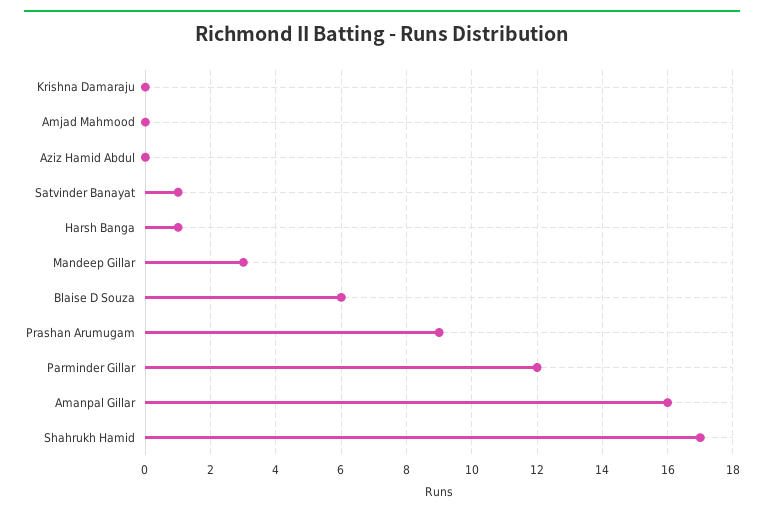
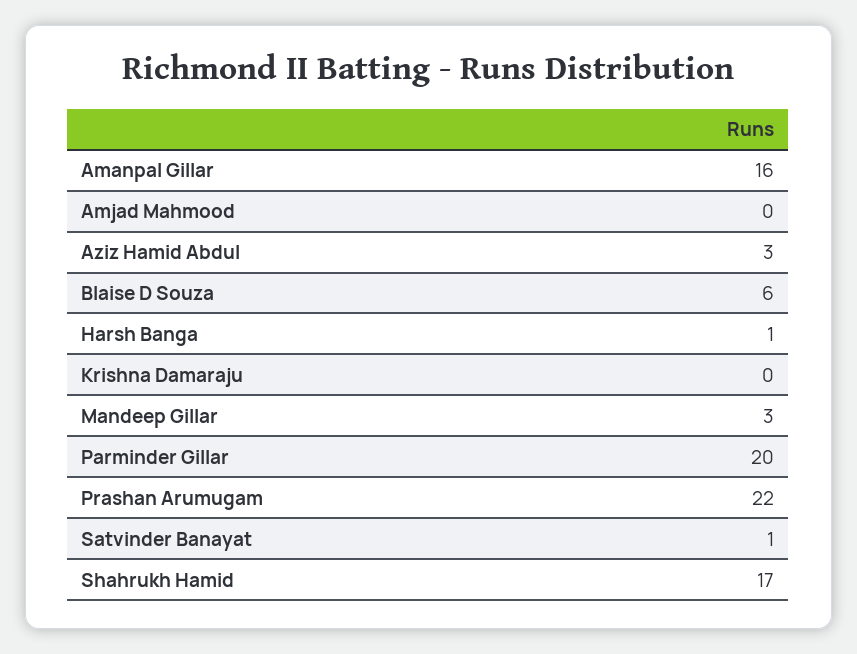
Aziz Hamid Abdul: 0 -> 3
Prashan Arumugam: 9 -> 22
Parminder Gillar: 12 -> 20

